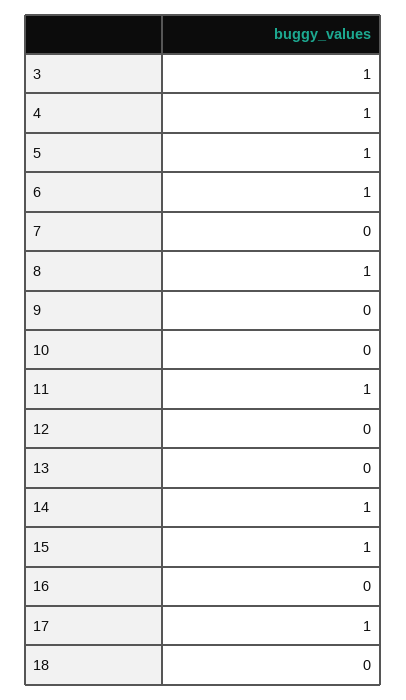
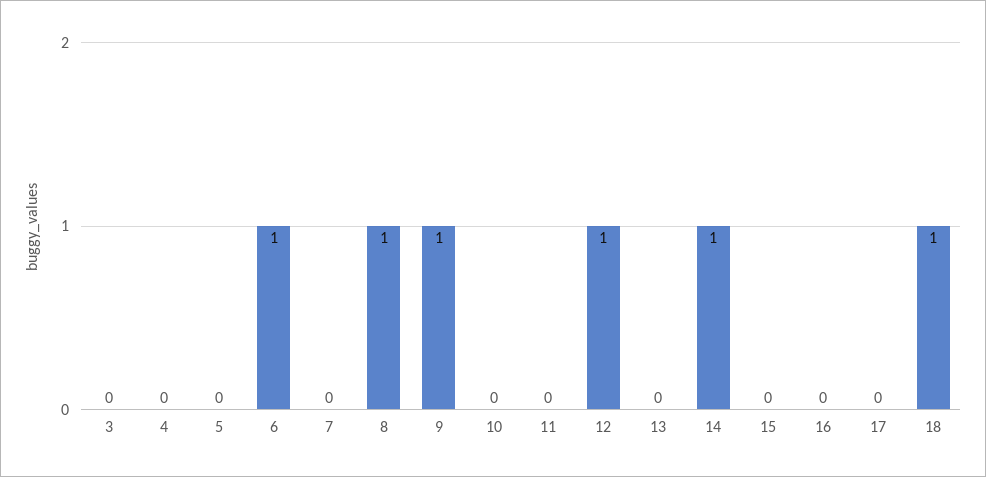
3: 1 -> 0
4: 1 -> 0
5: 1 -> 0
9: 0 -> 1
11: 1 -> 0
12: 0 -> 1
15: 1 -> 0
17: 1 -> 0
18: 0 -> 1

